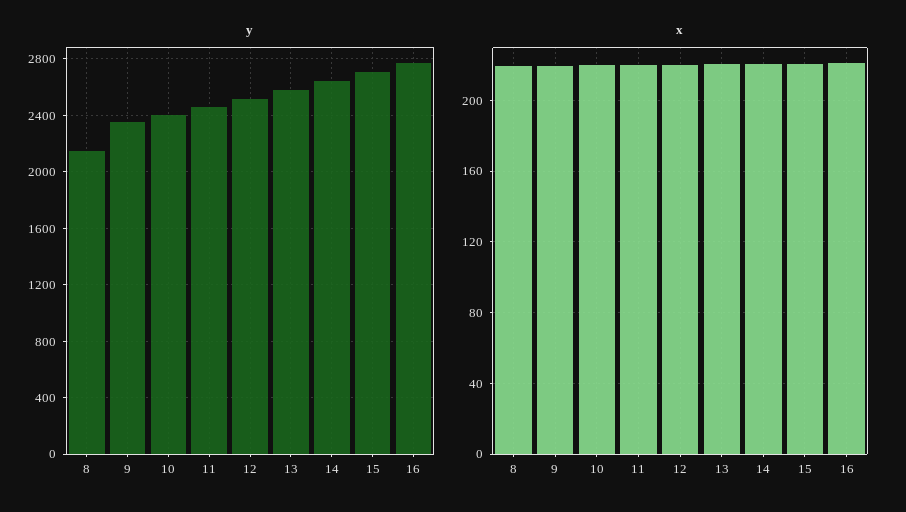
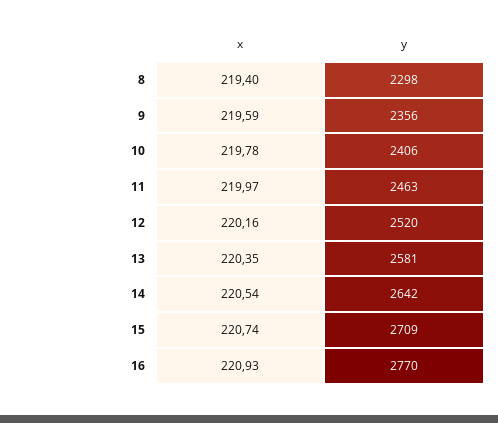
y, 8: 2150 -> 2298

